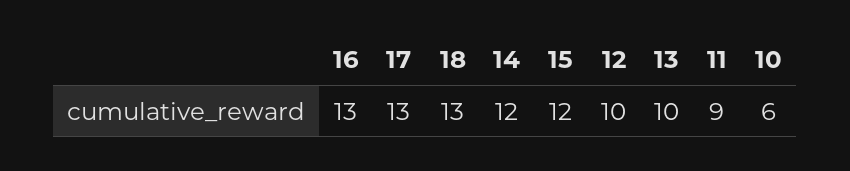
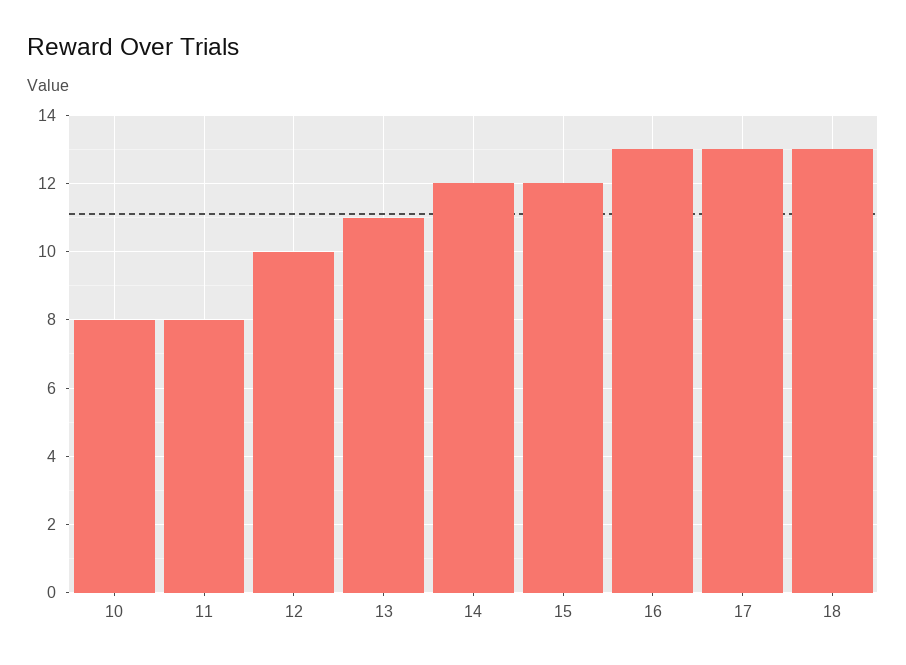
13: 10 -> 11
11: 9 -> 8
10: 6 -> 8

